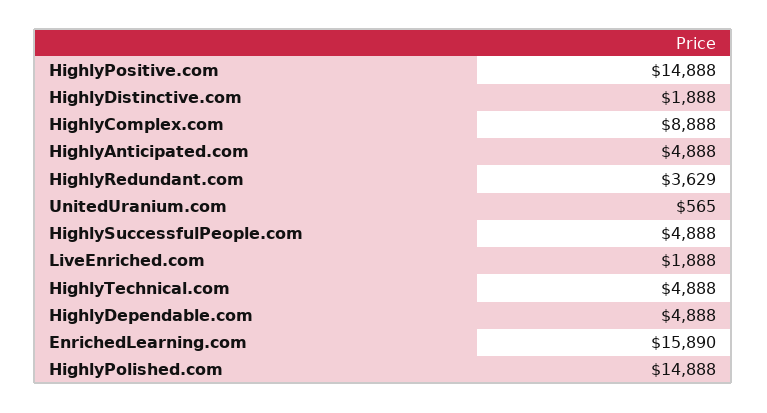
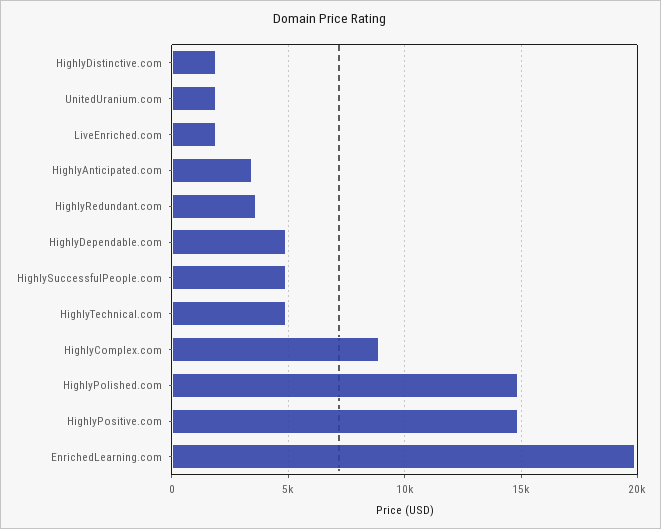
HighlyAnticipated.com: 4888 -> 3500
UnitedUranium.com: 565 -> 2000
EnrichedLearning.com: 15890 -> 20000

